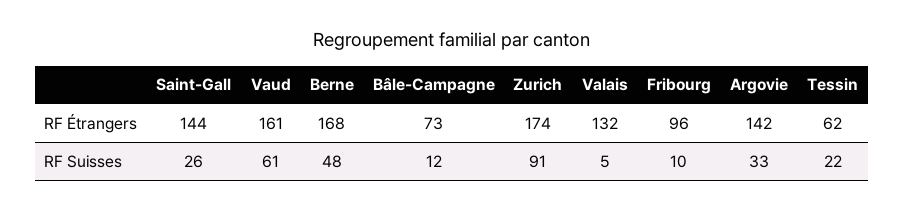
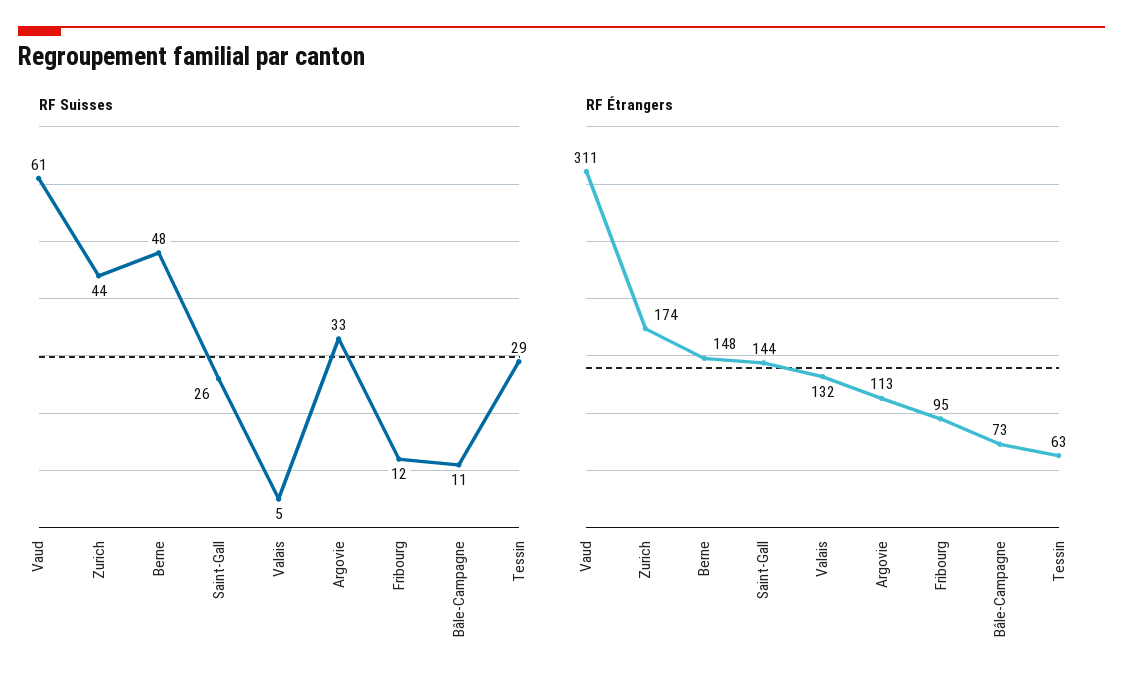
RF Étrangers, Vaud: 161 -> 311
RF Étrangers, Berne: 168 -> 148
RF Étrangers, Fribourg: 96 -> 95
RF Étrangers, Argovie: 142 -> 113
RF Étrangers, Tessin: 62 -> 63
RF Suisses, Bâle-Campagne: 12 -> 11
RF Suisses, Zurich: 91 -> 44
RF Suisses, Fribourg: 10 -> 12
RF Suisses, Tessin: 22 -> 29

